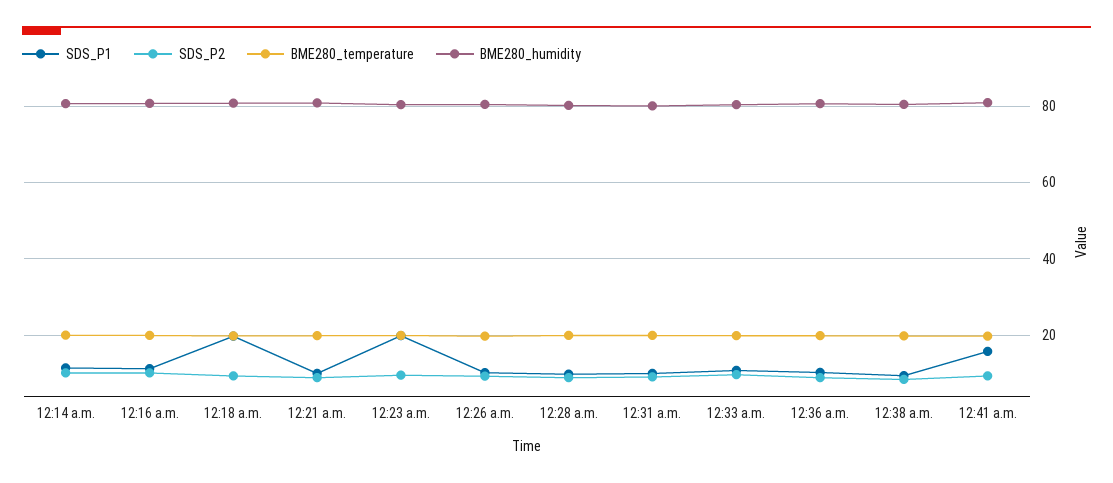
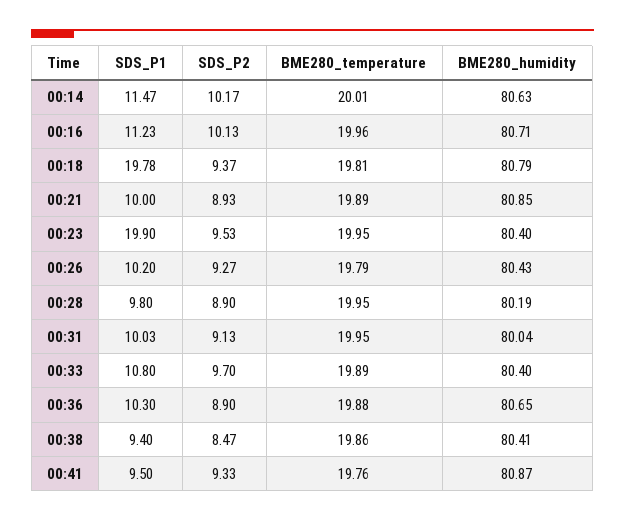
SDS_P1, 12:41 a.m.: 16 -> 9.5

